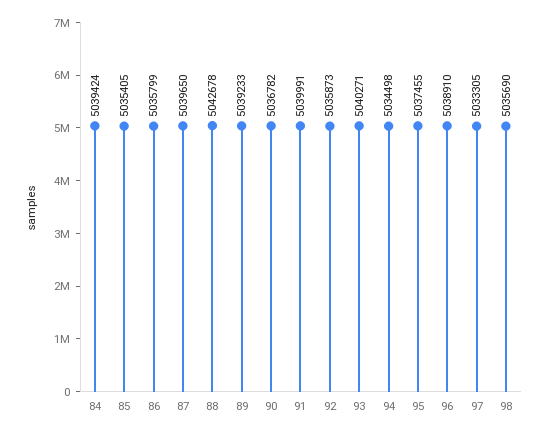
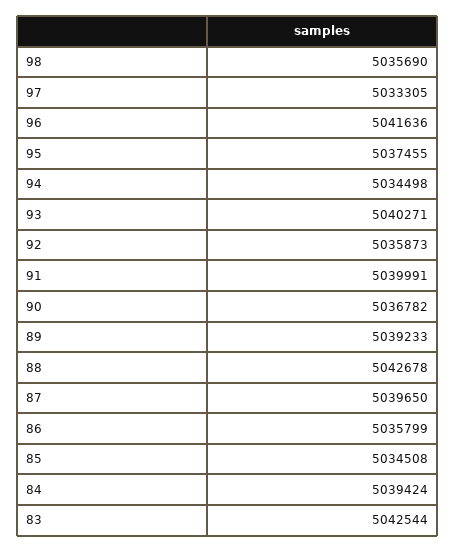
85: 5035405 -> 5034508
96: 5038910 -> 5041636
83: none -> 5042544

